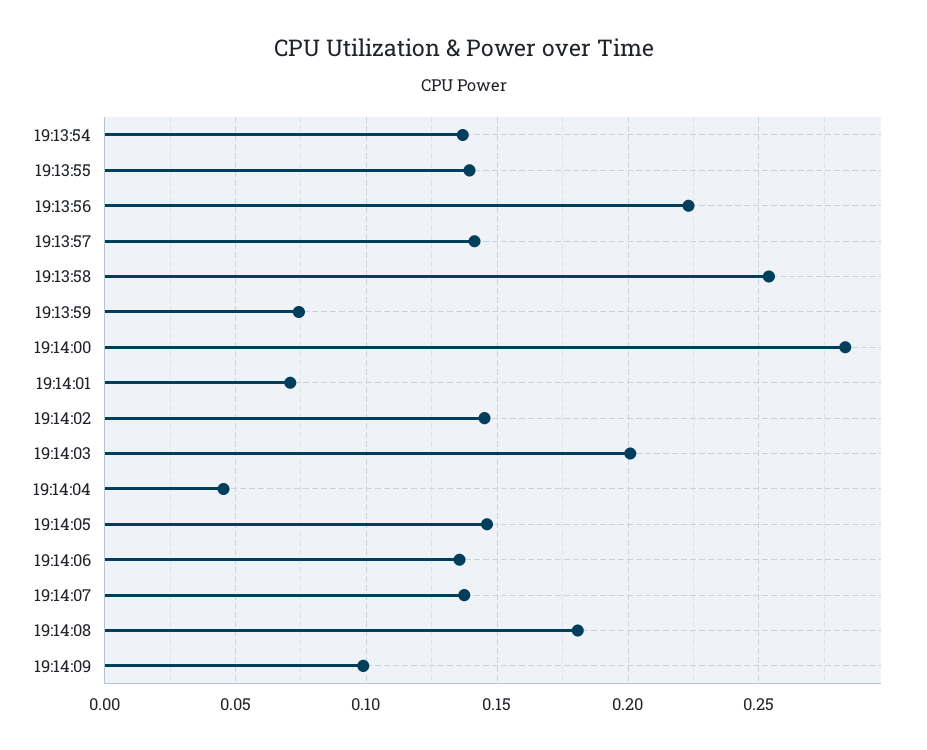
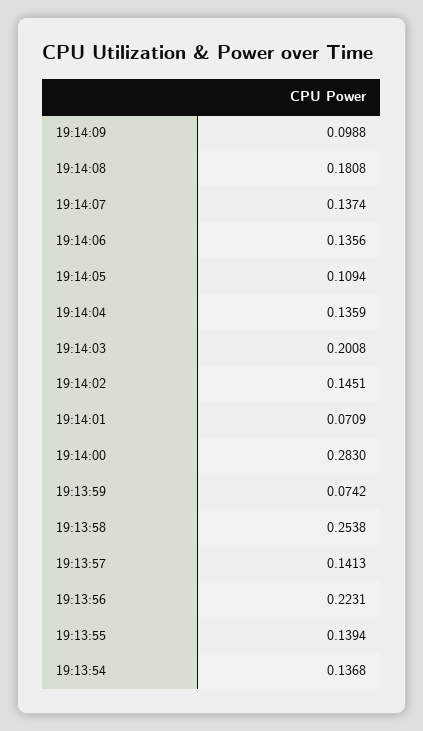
19:14:04: 0.045 -> 0.1359
19:14:05: 0.145 -> 0.1094

